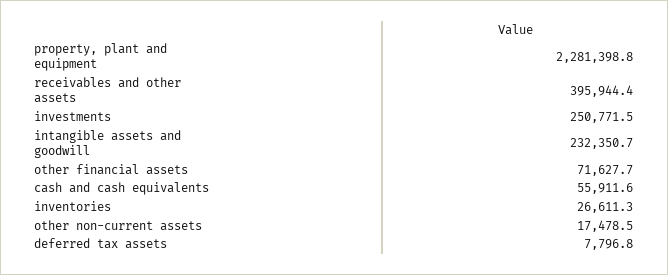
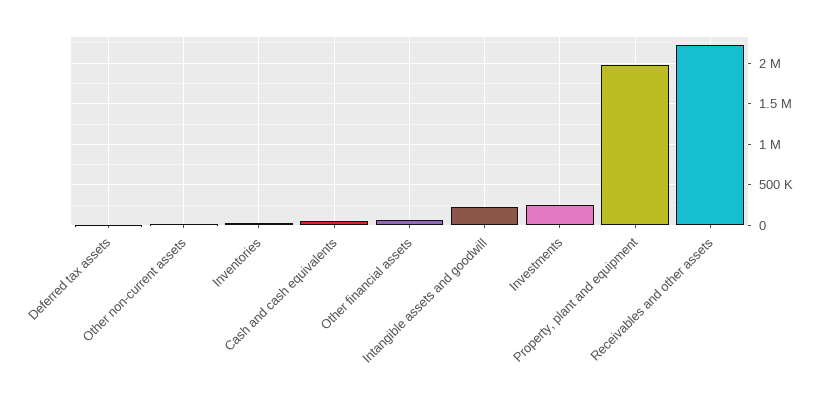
property, plant and equipment: 2281398.8 -> 2000000
receivables and other assets: 395944.4 -> 2200000

